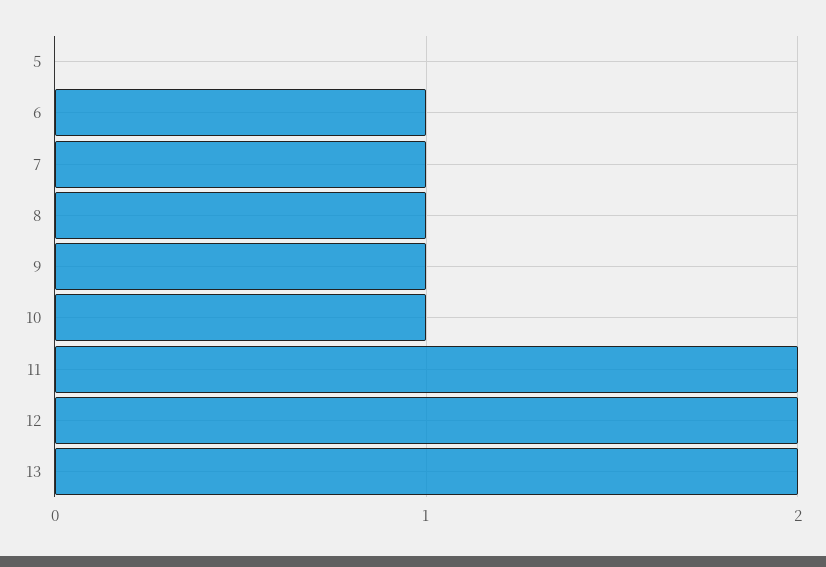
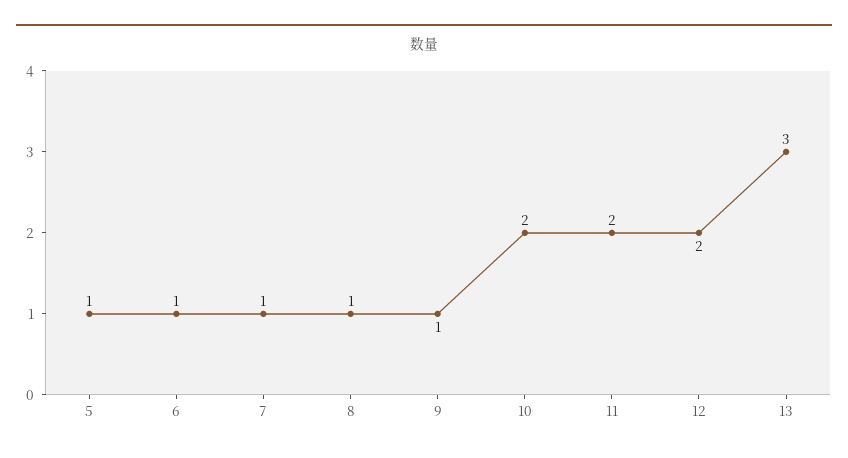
5: 0 -> 1
10: 1 -> 2
13: 2 -> 3

